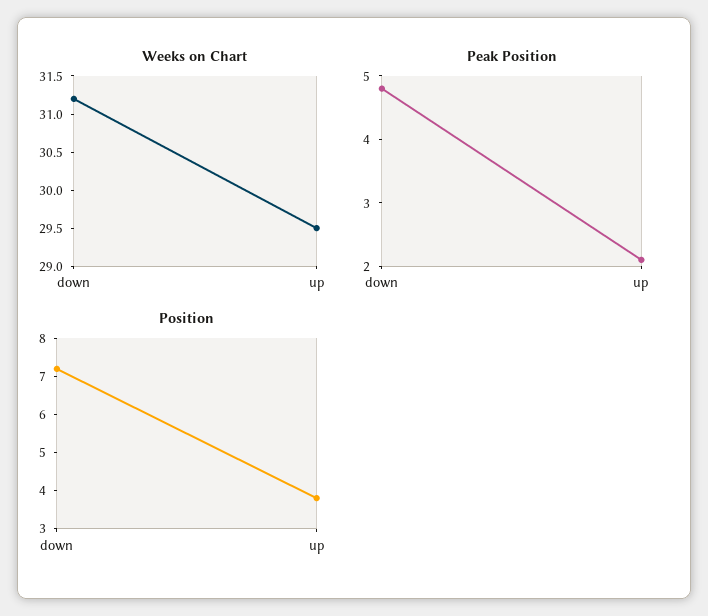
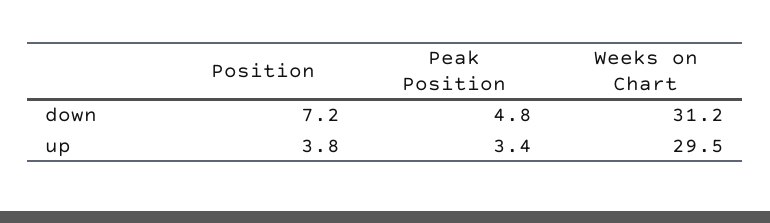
Peak Position, up: 2 -> 3.4

